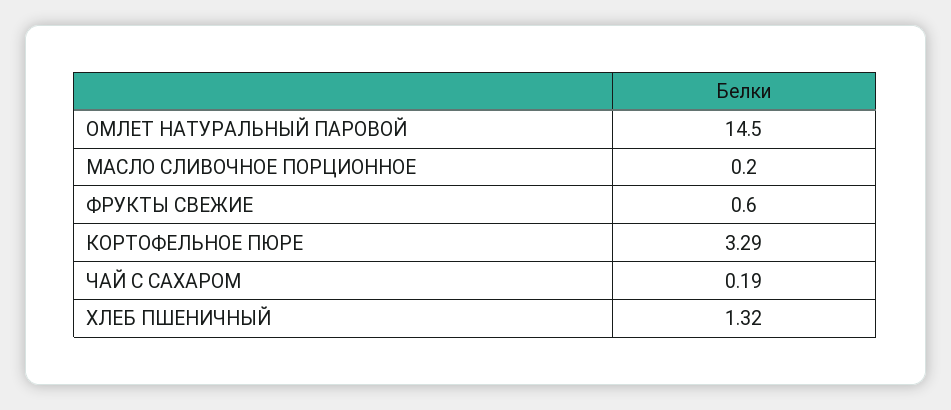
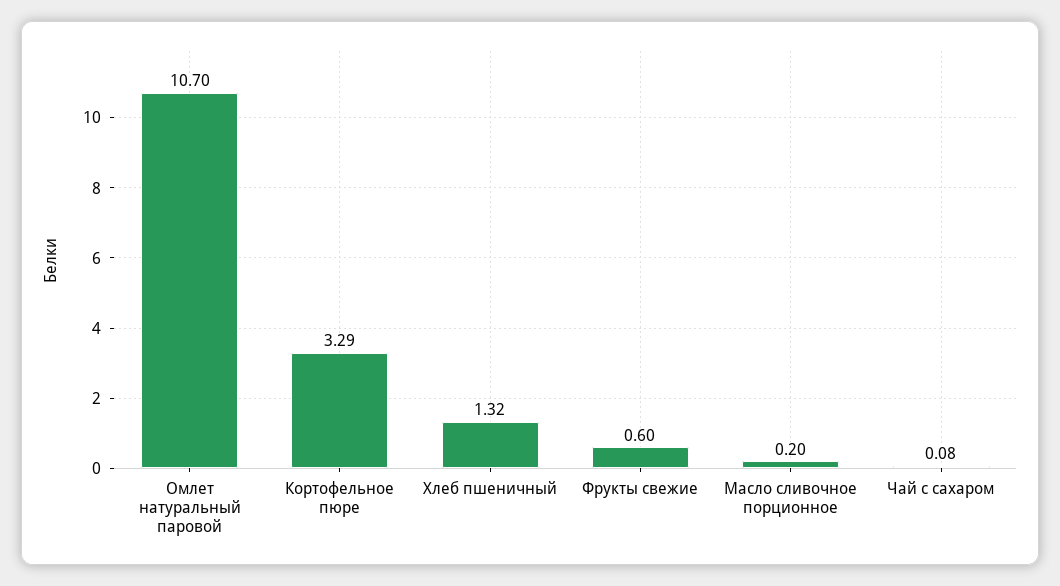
ОМЛЕТ НАТУРАЛЬНЫЙ ПАРОВОЙ: 14.5 -> 10.7
ЧАЙ С САХАРОМ: 0.19 -> 0.08

